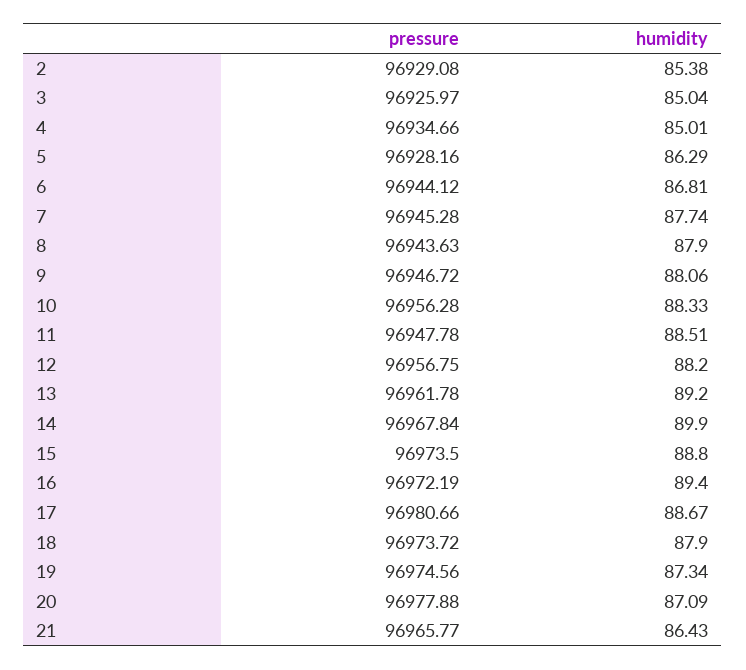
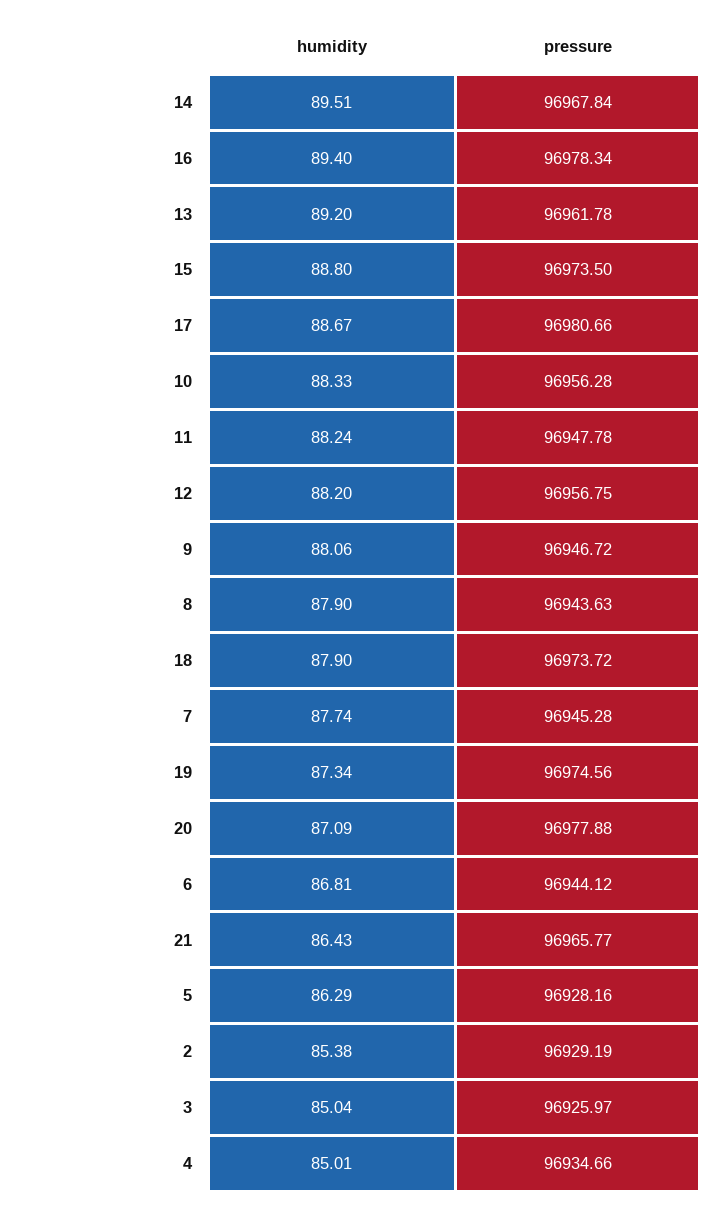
pressure, 2: 96929.08 -> 96929.19
humidity, 11: 88.51 -> 88.24
humidity, 14: 89.9 -> 89.51
pressure, 16: 96972.19 -> 96978.34

